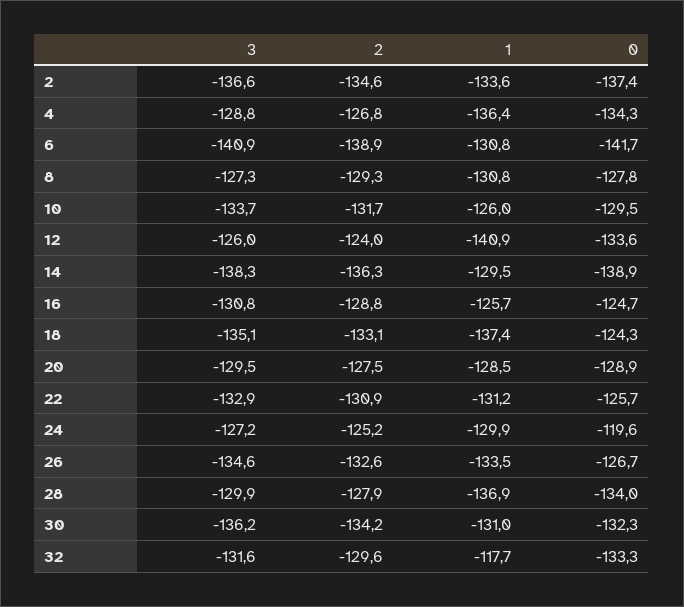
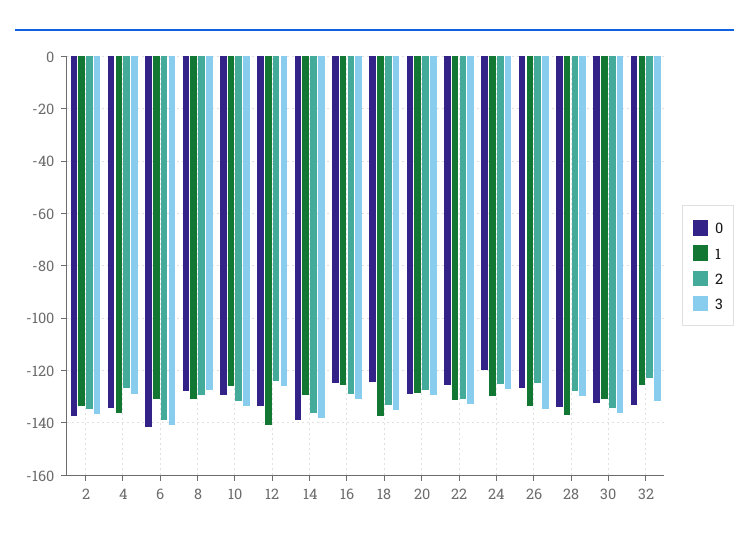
2, 26: -132.6 -> -125
2, 32: -129.6 -> -122.5
1, 32: -117.7 -> -125

